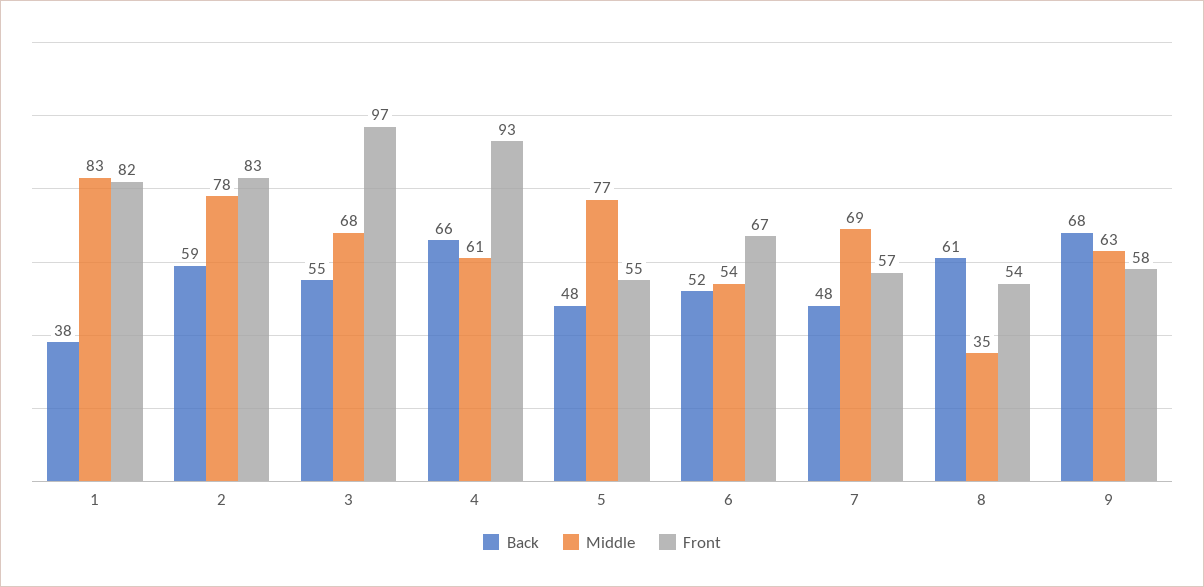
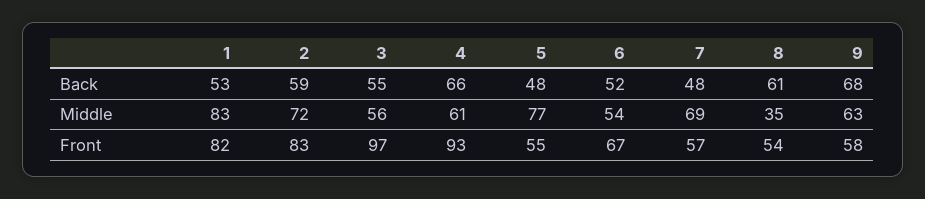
Back, 1: 38 -> 53
Middle, 2: 78 -> 72
Middle, 3: 68 -> 56

